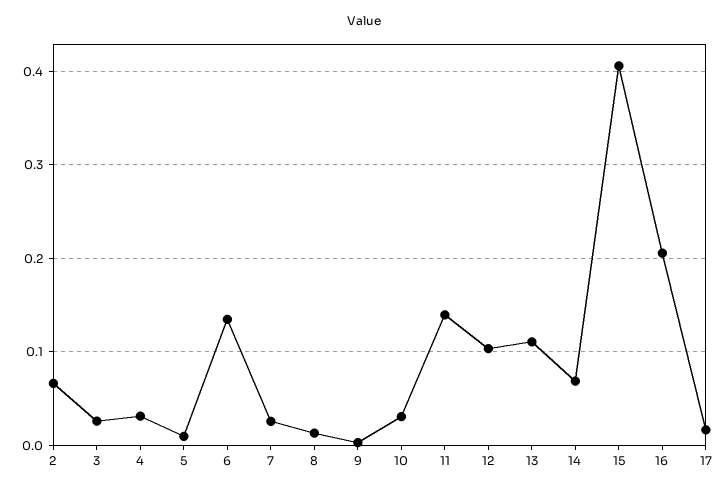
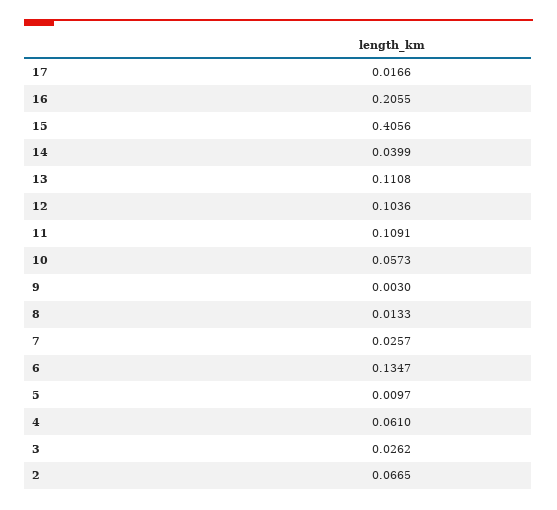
4: 0.03 -> 0.061
10: 0.03 -> 0.0573
11: 0.14 -> 0.1091
14: 0.07 -> 0.0399

